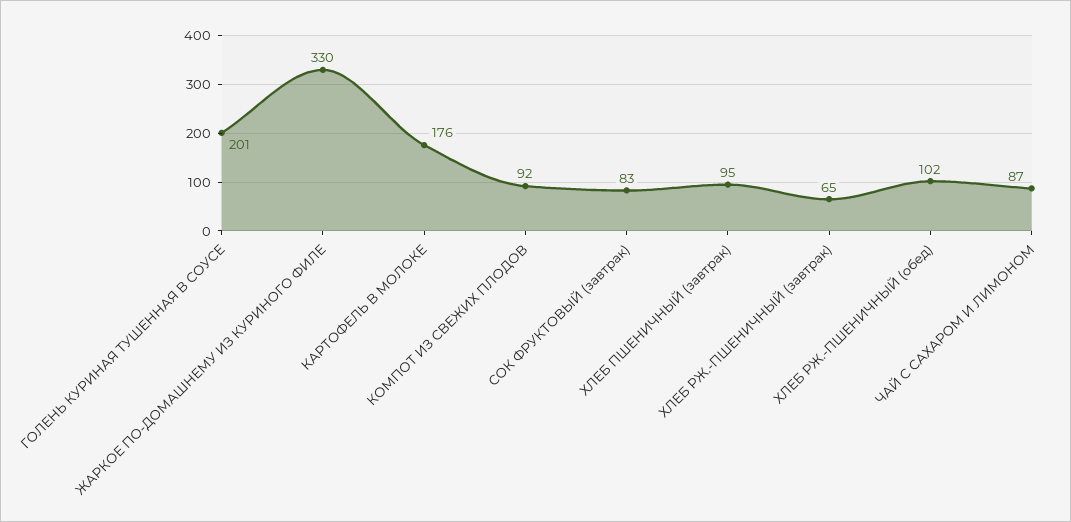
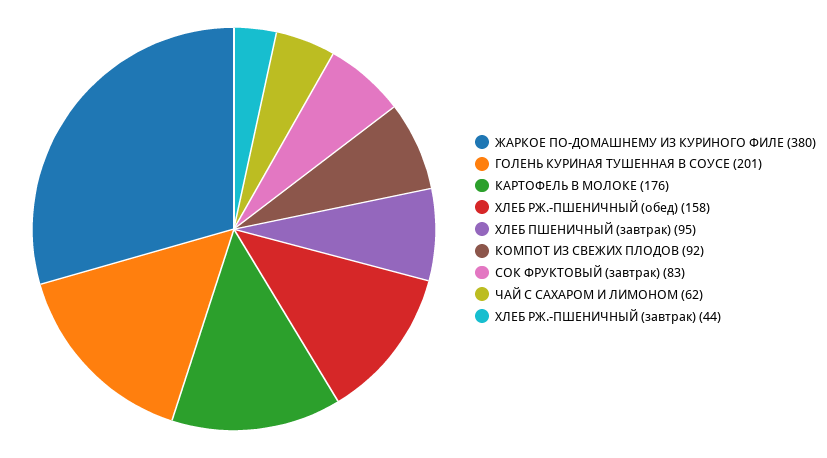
ЖАРКОЕ ПО-ДОМАШНЕМУ ИЗ КУРИНОГО ФИЛЕ: 330 -> 380
ХЛЕБ РЖ.-ПШЕНИЧНЫЙ (завтрак): 65 -> 44
ХЛЕБ РЖ.-ПШЕНИЧНЫЙ (обед): 102 -> 158
ЧАЙ С САХАРОМ И ЛИМОНОМ: 87 -> 62

